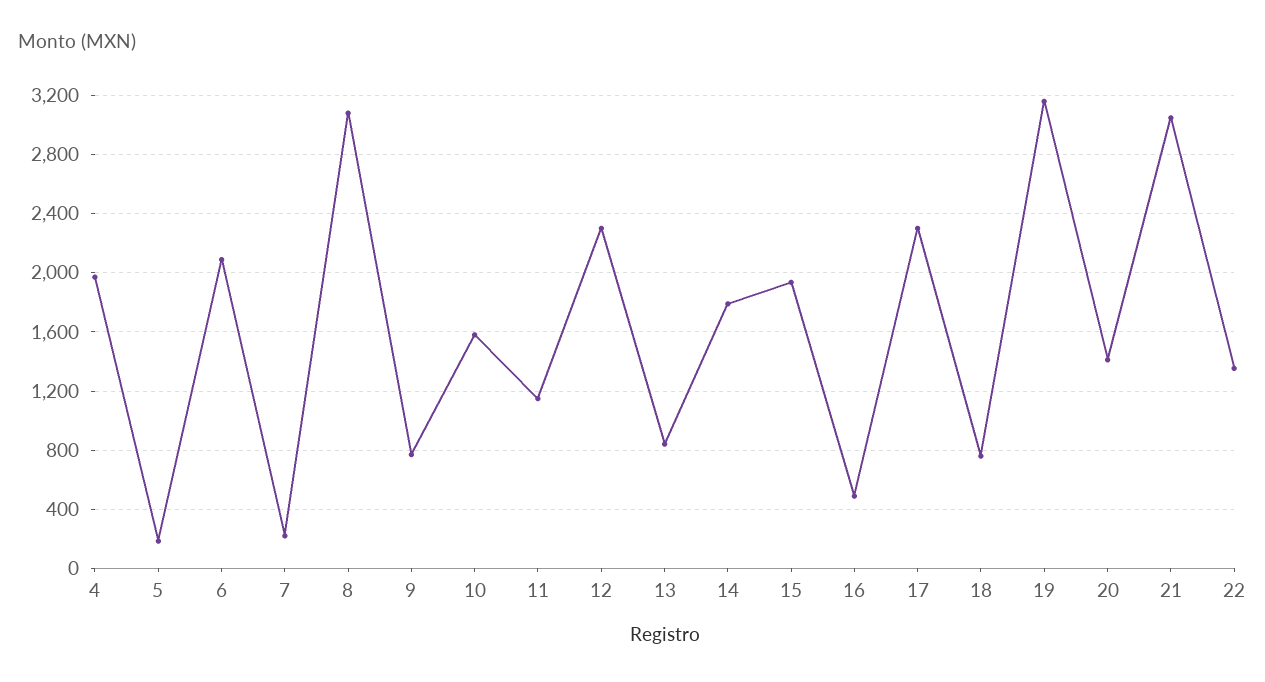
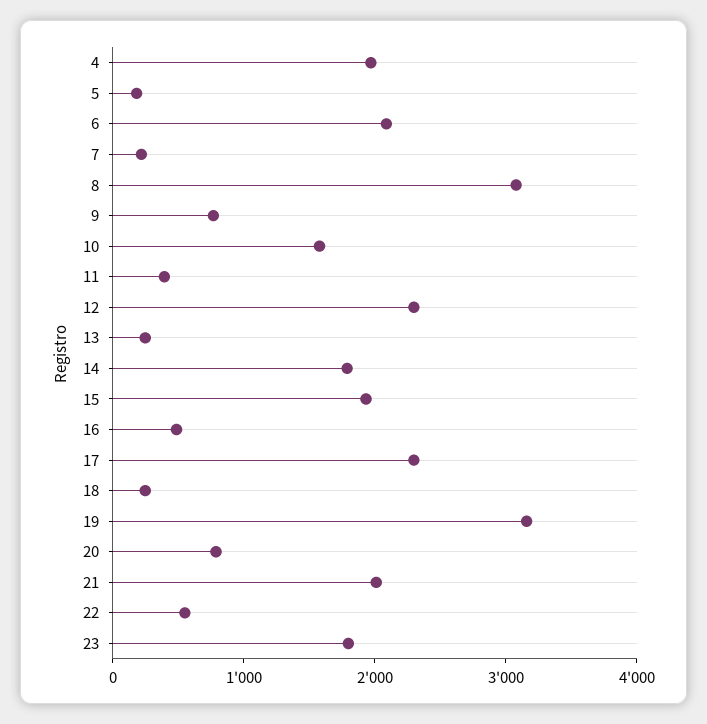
11: 1150 -> 400
13: 850 -> 200
18: 750 -> 200
20: 1400 -> 800
21: 3050 -> 2000
22: 1350 -> 600
23: none -> 1800

